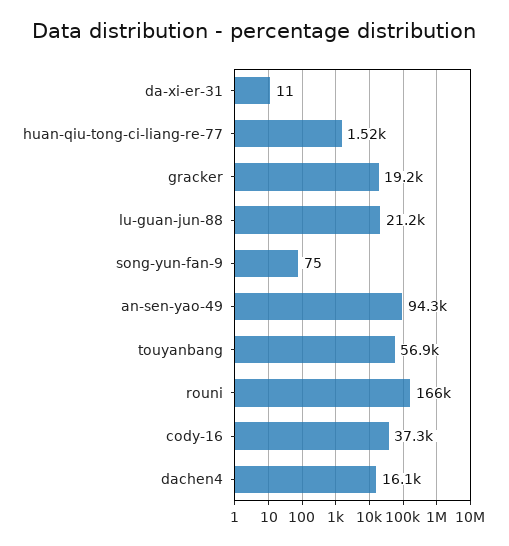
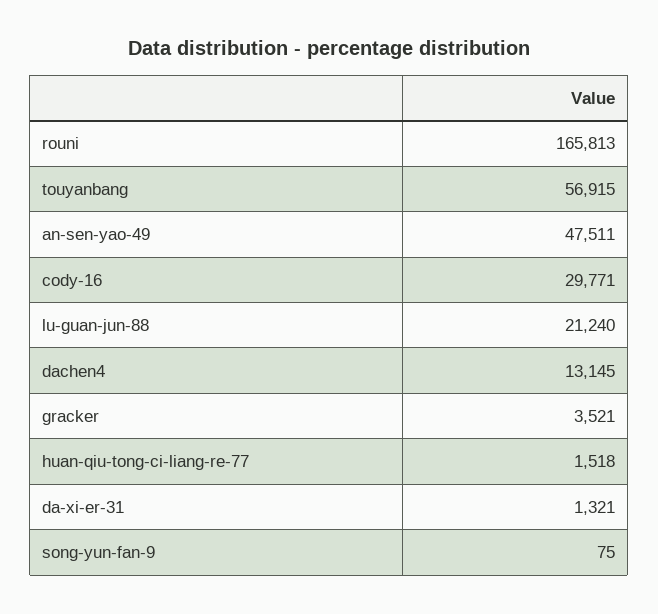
da-xi-er-31: 11 -> 1321
gracker: 19200 -> 3521
an-sen-yao-49: 94300 -> 47511
cody-16: 37300 -> 29771
dachen4: 16100 -> 13145

